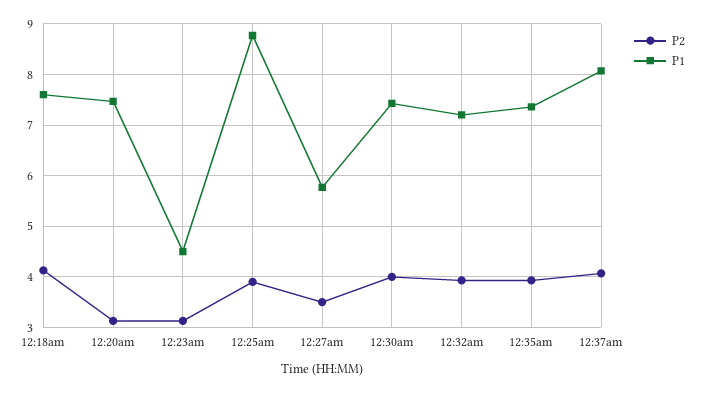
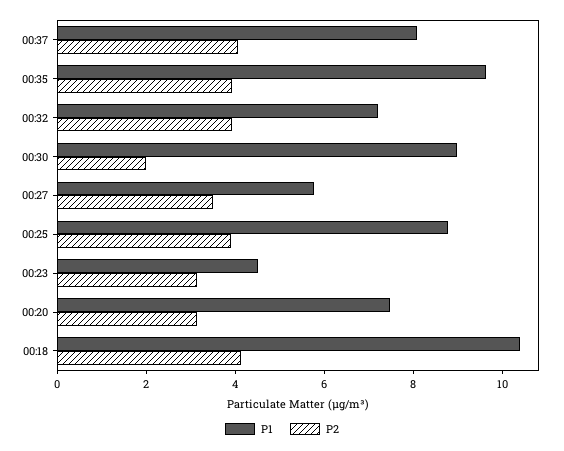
P1, 12:18am: 7.6 -> 10.5
P2, 12:30am: 4 -> 2
P1, 12:30am: 7.4 -> 9
P1, 12:35am: 7.4 -> 9.5

